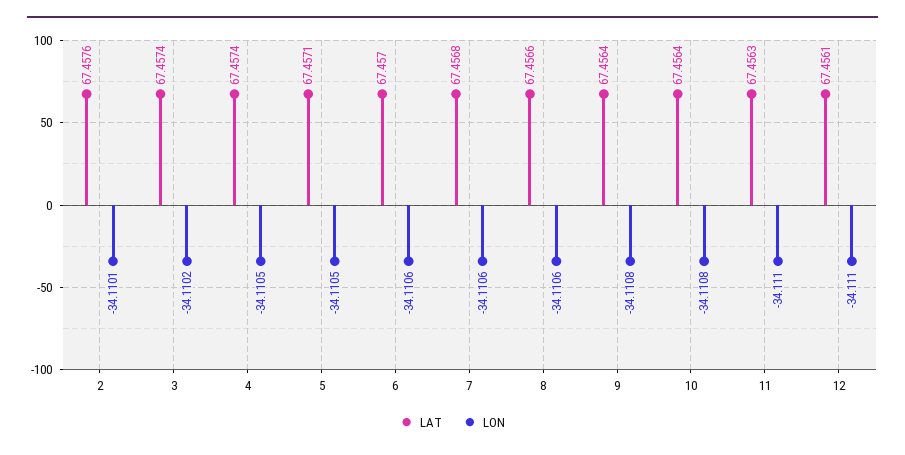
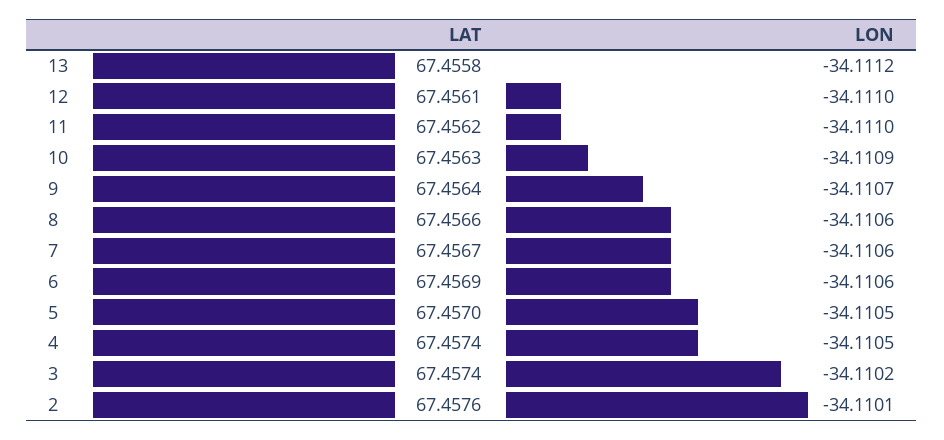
LAT, 5: 67.4571 -> 67.457
LAT, 6: 67.457 -> 67.4569
LAT, 7: 67.4568 -> 67.4567
LON, 9: -34.1108 -> -34.1107
LAT, 10: 67.4564 -> 67.4563
LON, 10: -34.1108 -> -34.1109
LAT, 11: 67.4563 -> 67.4562
LAT, 13: none -> 67.4558
LON, 13: none -> -34.1112

